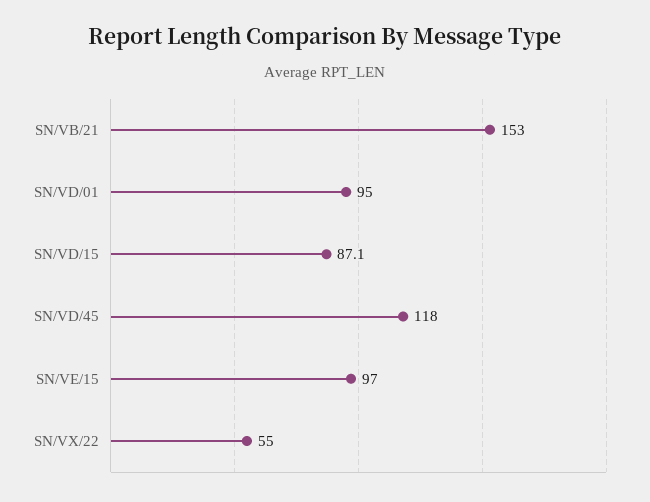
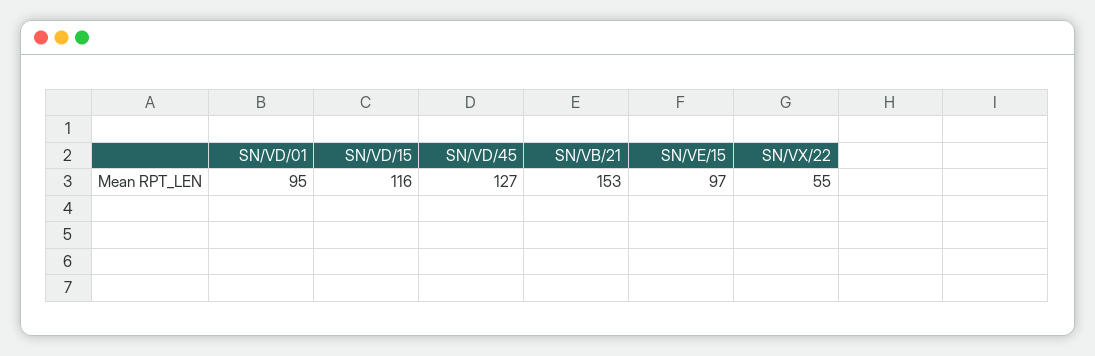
SN/VD/15: 87.1 -> 116
SN/VD/45: 118 -> 127

